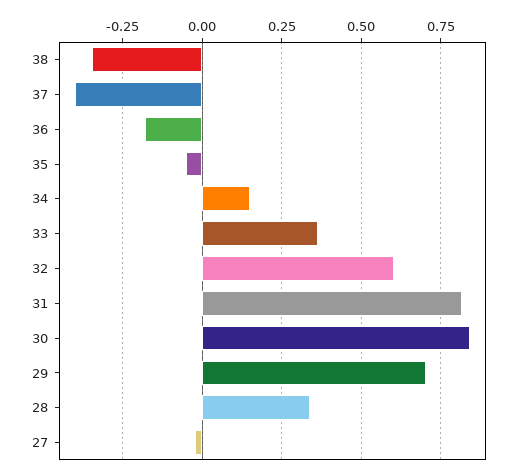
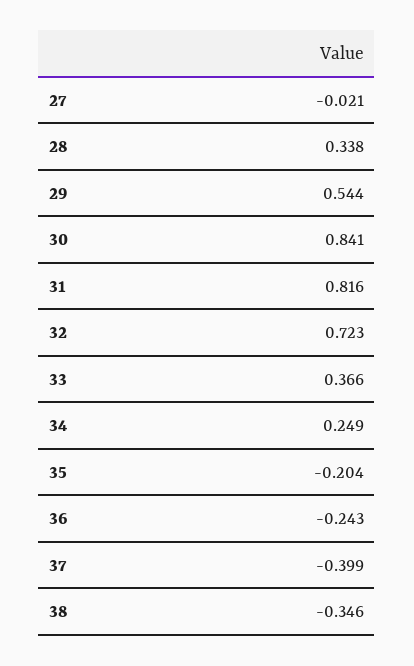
36: -0.175 -> -0.243
35: -0.05 -> -0.204
34: 0.15 -> 0.249
32: 0.6 -> 0.723
29: 0.7 -> 0.544

